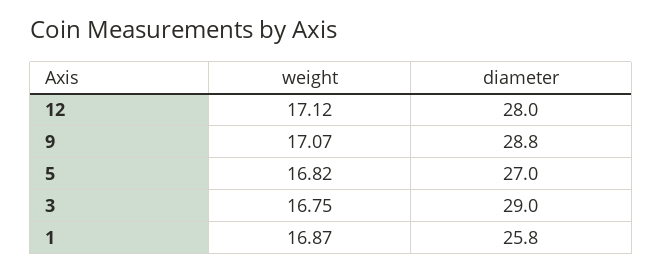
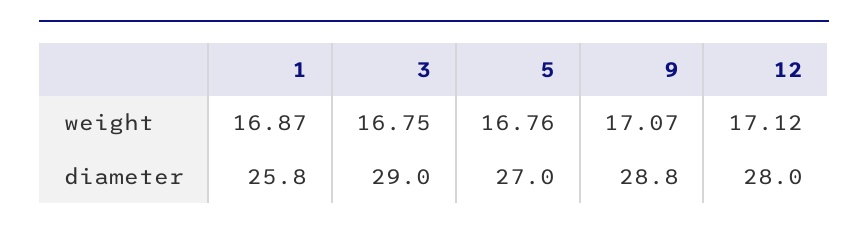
weight, 5: 16.82 -> 16.76

